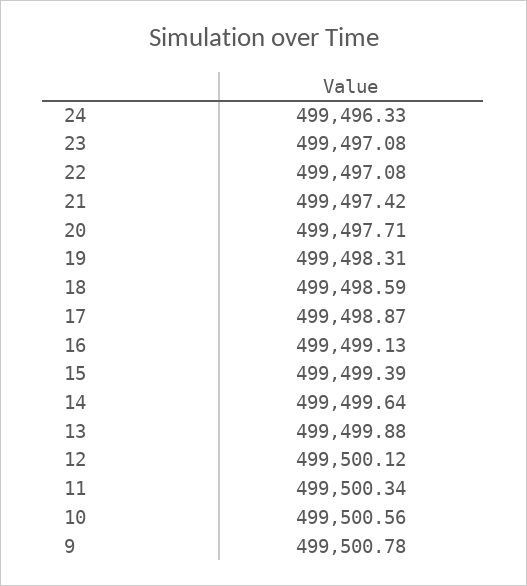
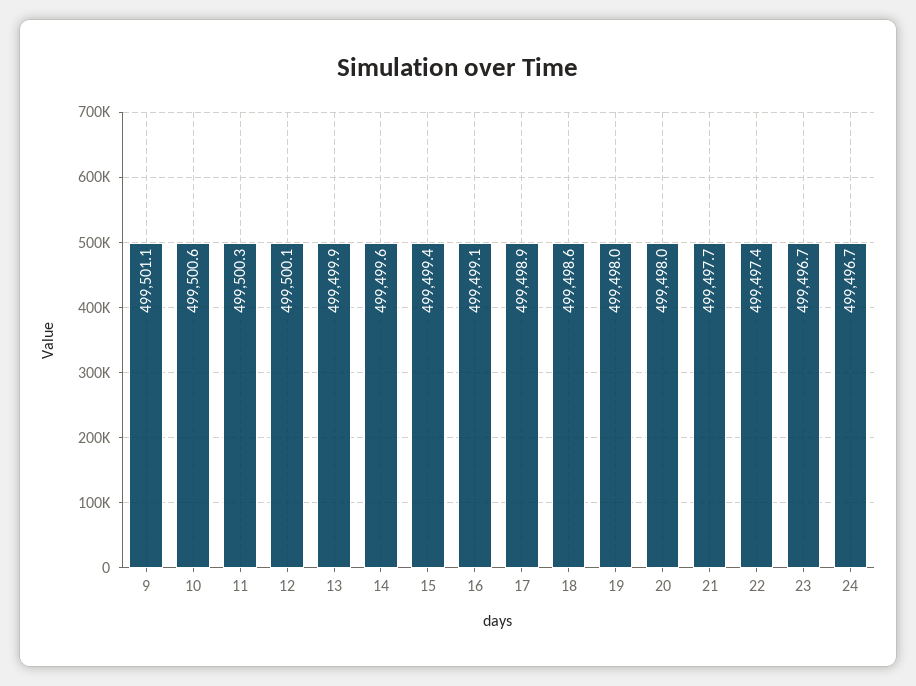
24: 499496.33 -> 499496.7
23: 499497.08 -> 499496.7
22: 499497.08 -> 499497.4
21: 499497.42 -> 499497.7
20: 499497.71 -> 499498
19: 499498.31 -> 499498
9: 499500.78 -> 499501.1

